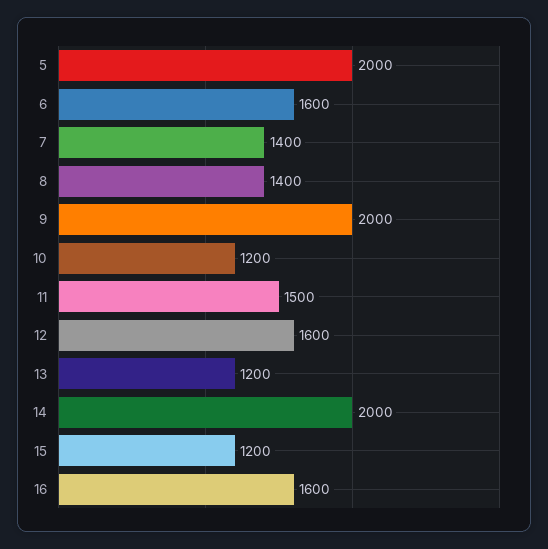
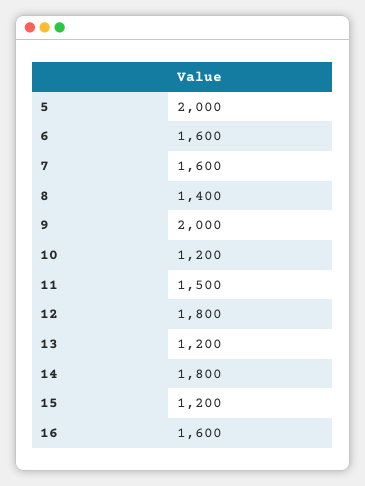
7: 1400 -> 1600
12: 1600 -> 1800
14: 2000 -> 1800

